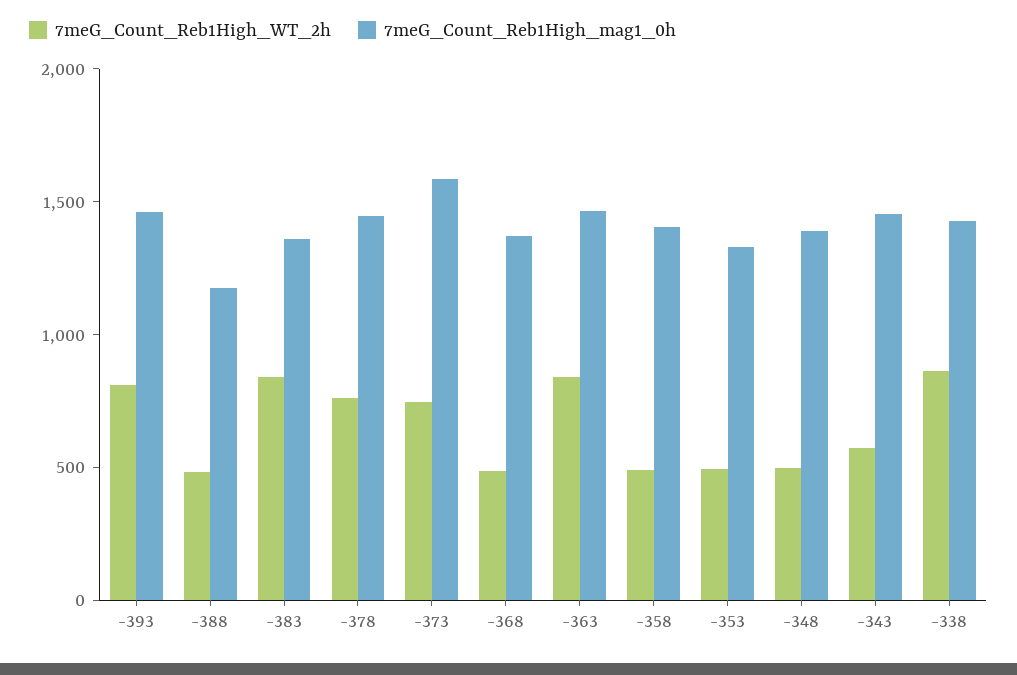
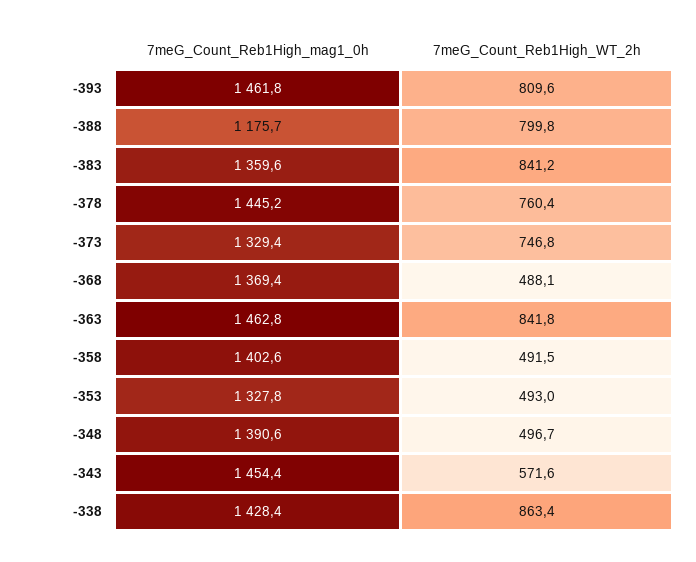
7meG_Count_Reb1High_WT_2h, -388: 500 -> 799.8
7meG_Count_Reb1High_mag1_0h, -373: 1600 -> 1329.4

